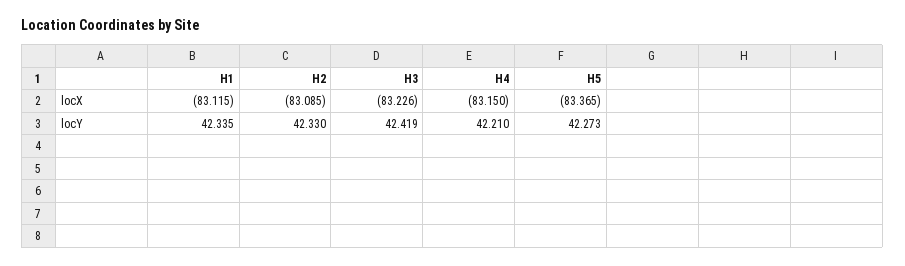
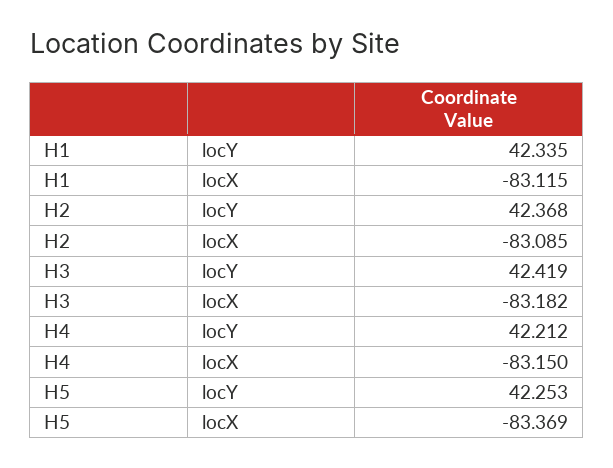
H3, locX: -83.226 -> -83.182
H5, locX: -83.365 -> -83.369
H2, locY: 42.33 -> 42.368
H4, locY: 42.21 -> 42.212
H5, locY: 42.273 -> 42.253

